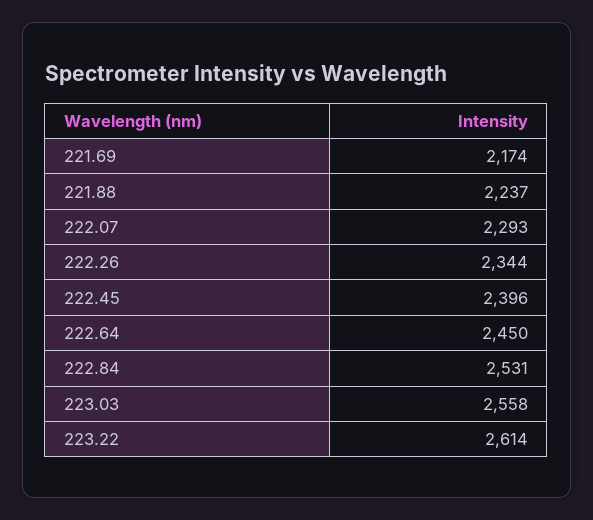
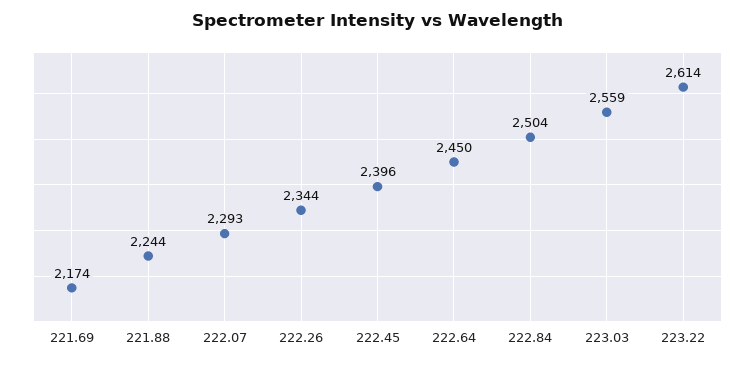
221.88: 2237 -> 2244
222.84: 2531 -> 2504
223.03: 2558 -> 2559

